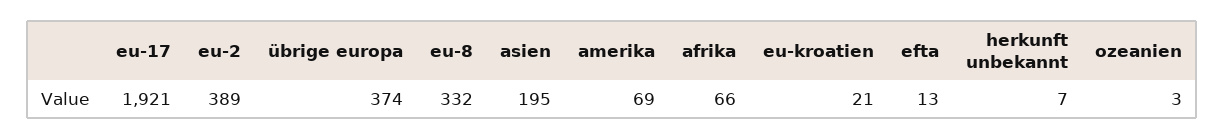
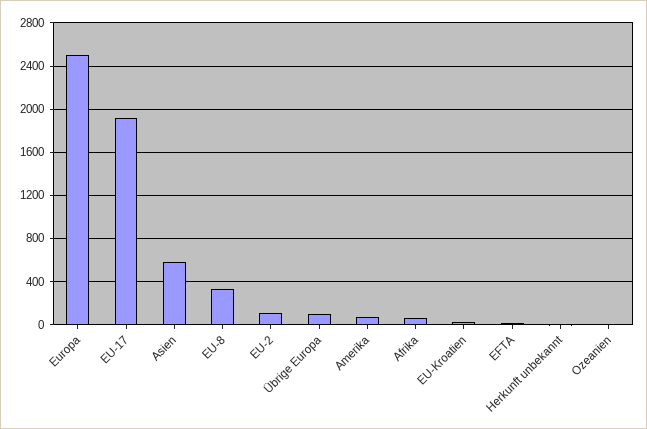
eu-2: 389 -> 100
übrige europa: 374 -> 100
asien: 195 -> 600
Europa: none -> 2500

